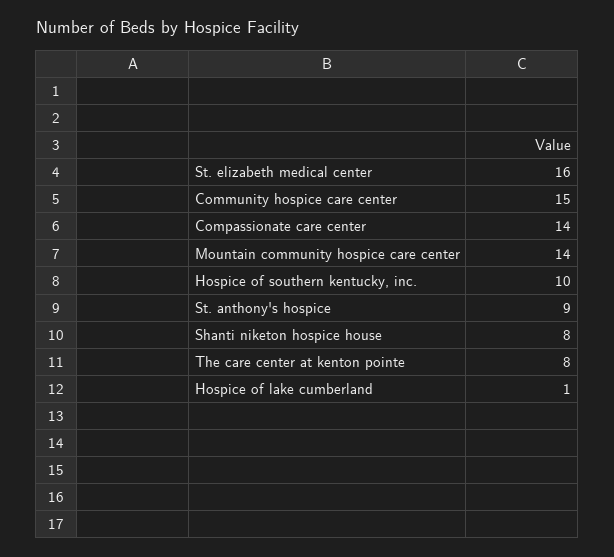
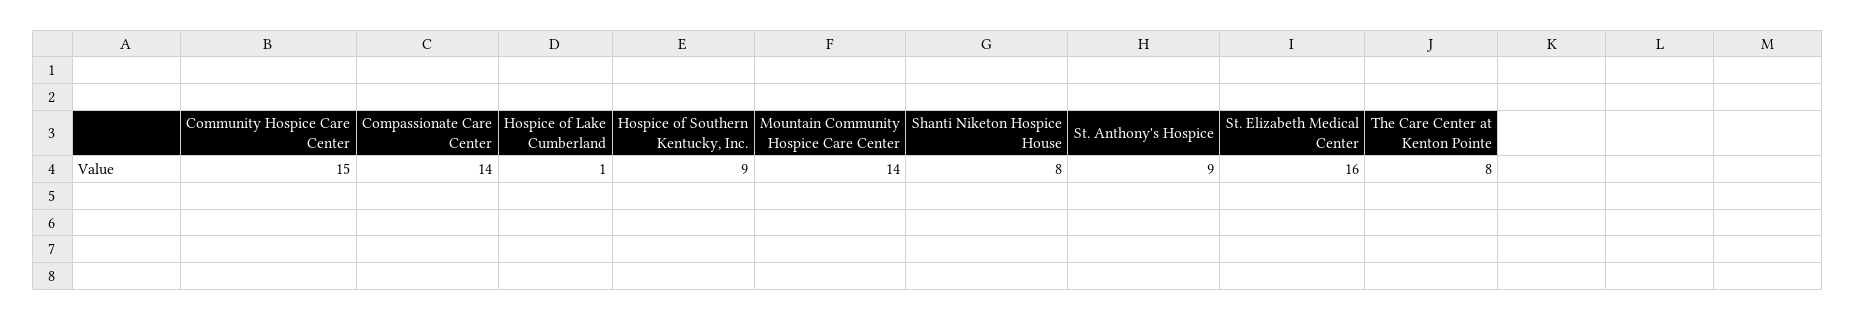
Hospice of southern kentucky, inc.: 10 -> 9

